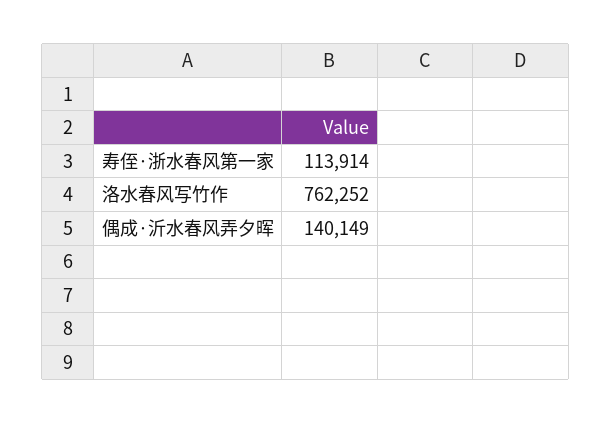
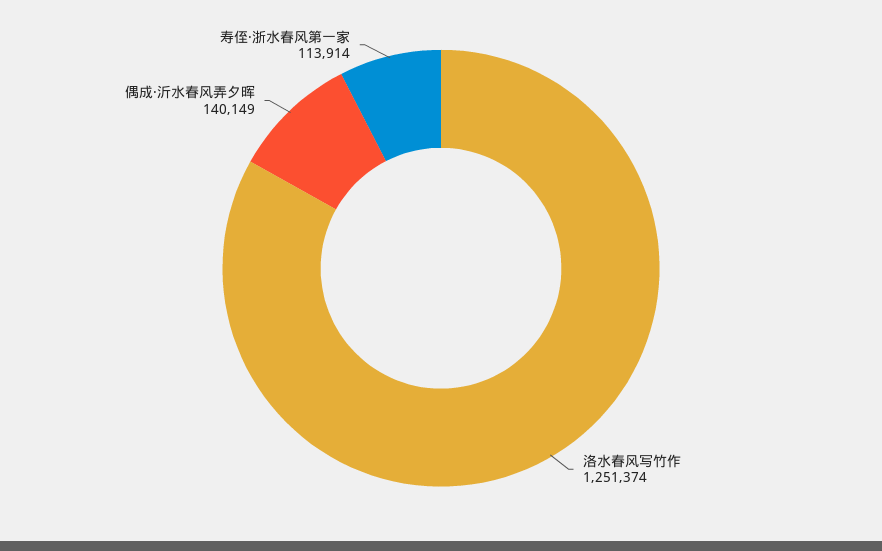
洛水春风写竹作: 762252 -> 1251374

